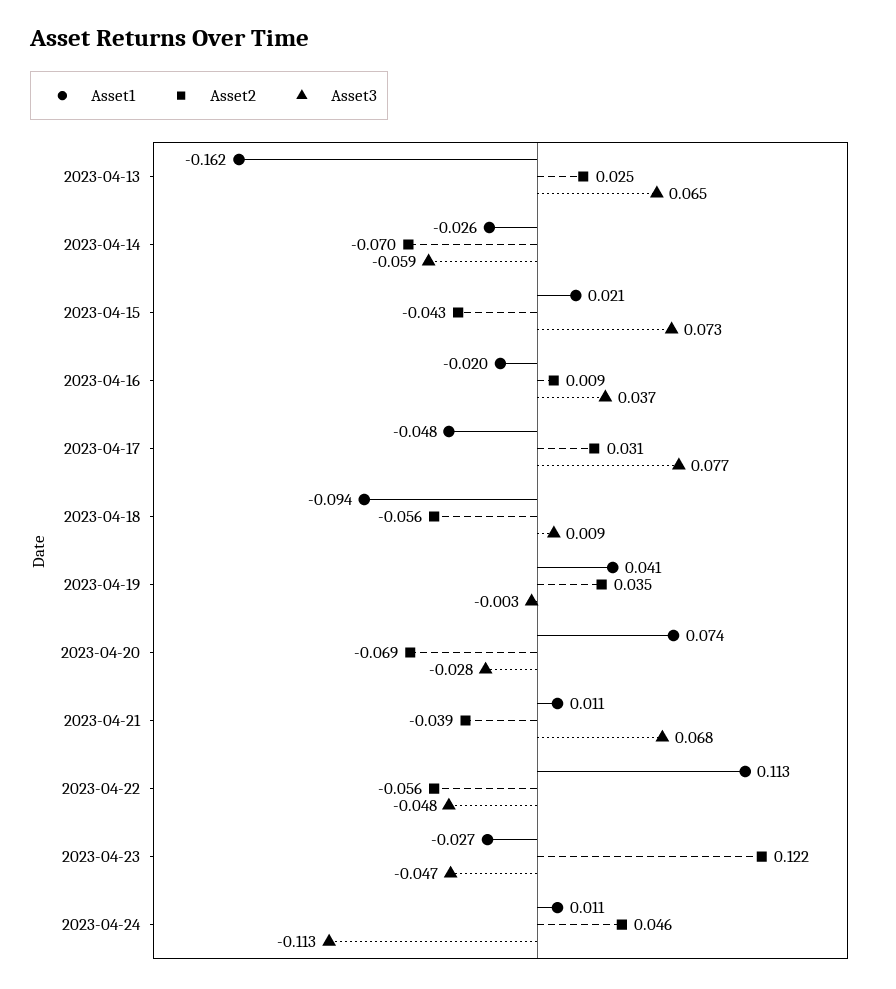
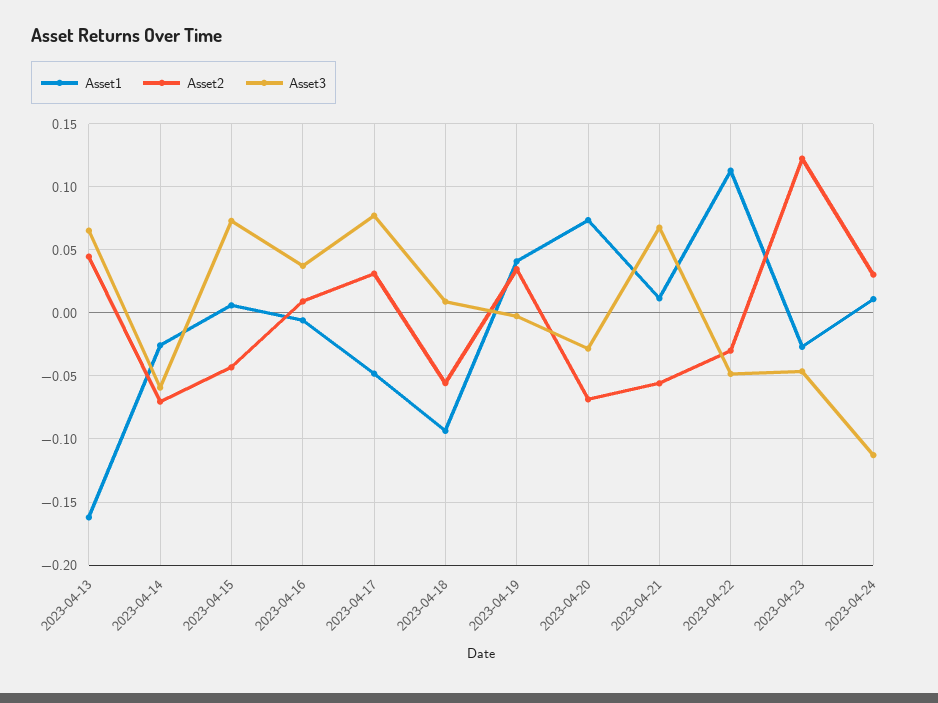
Asset2, 2023-04-13: 0.025 -> 0.045
Asset1, 2023-04-15: 0.021 -> 0.005
Asset1, 2023-04-16: -0.02 -> -0.005
Asset2, 2023-04-21: -0.039 -> -0.055
Asset2, 2023-04-22: -0.056 -> -0.03
Asset2, 2023-04-24: 0.046 -> 0.03

